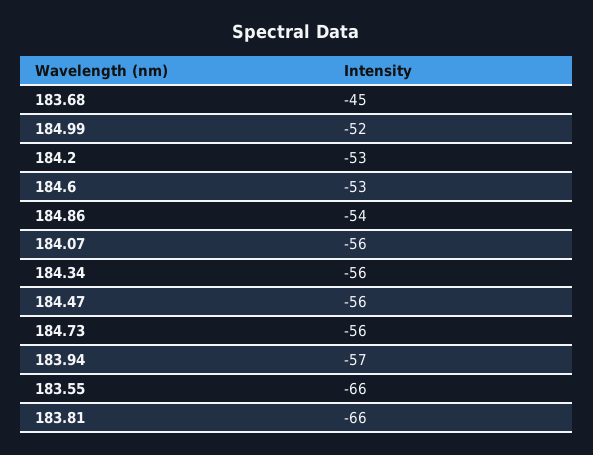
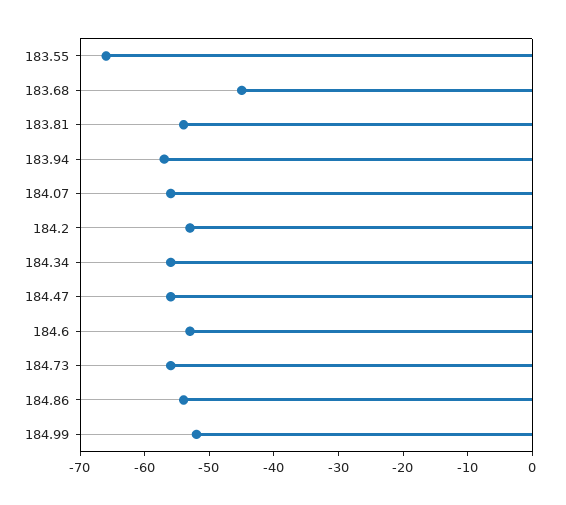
183.81: -66 -> -55

